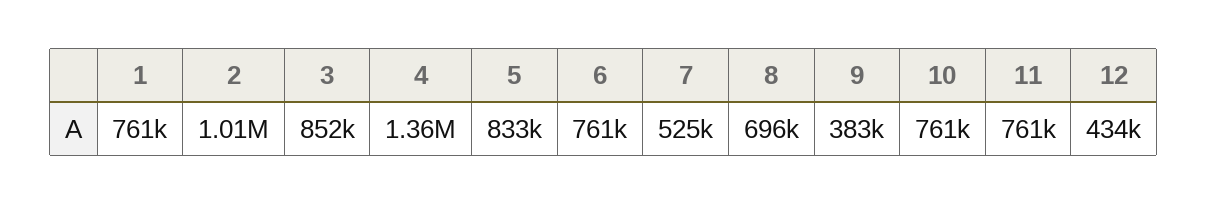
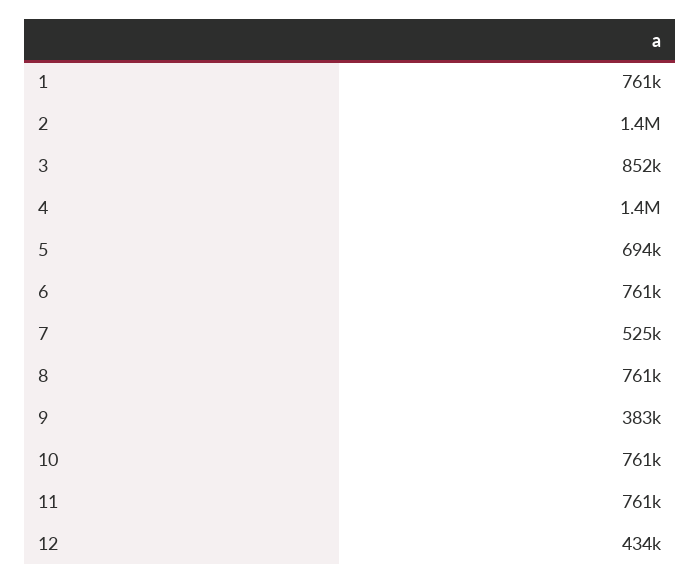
2: 1010000 -> 1400000
5: 833000 -> 694000
8: 696000 -> 761000

